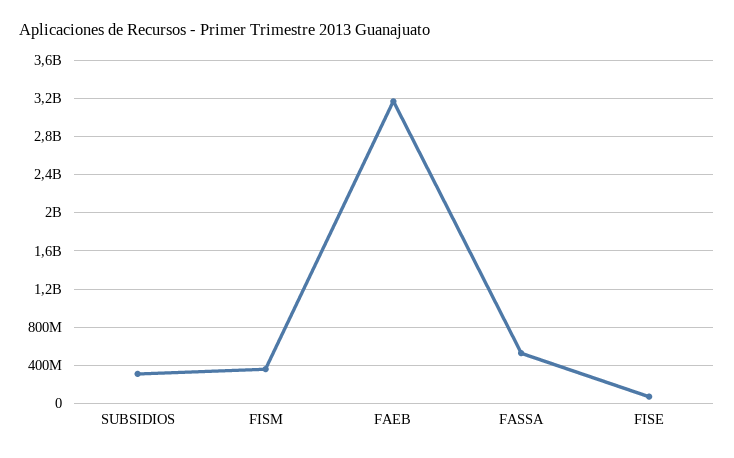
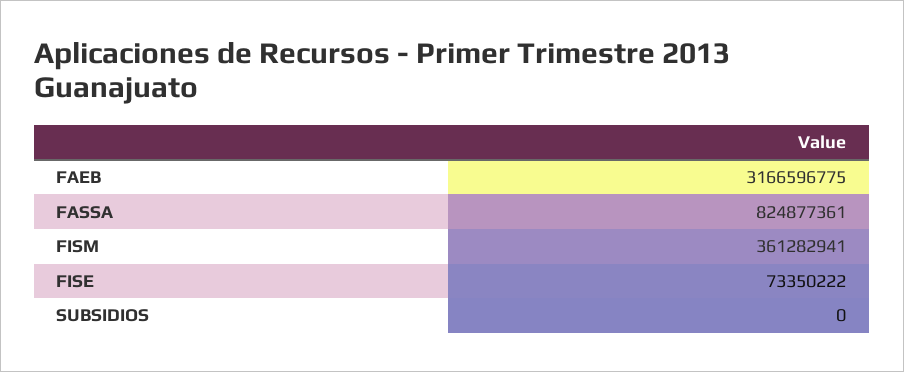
SUBSIDIOS: 300000000 -> 0
FASSA: 500000000 -> 824877361

